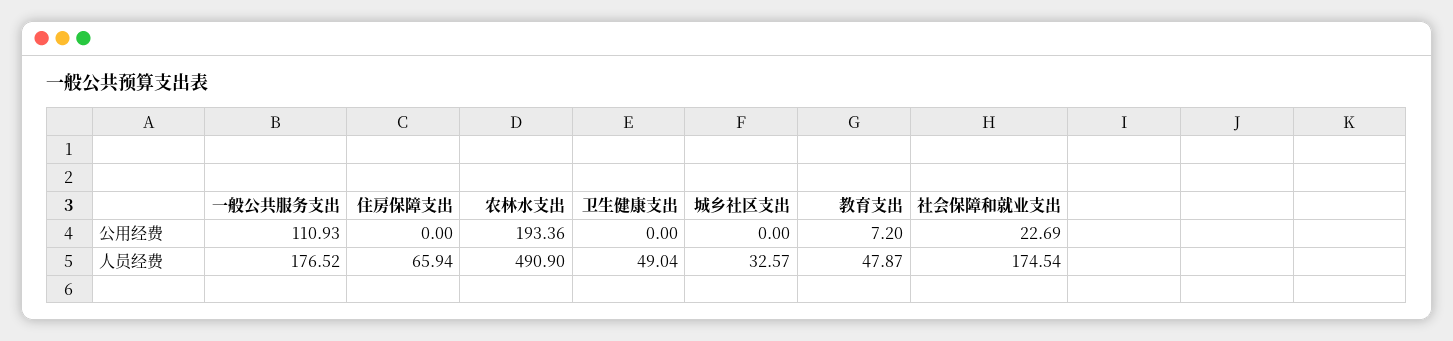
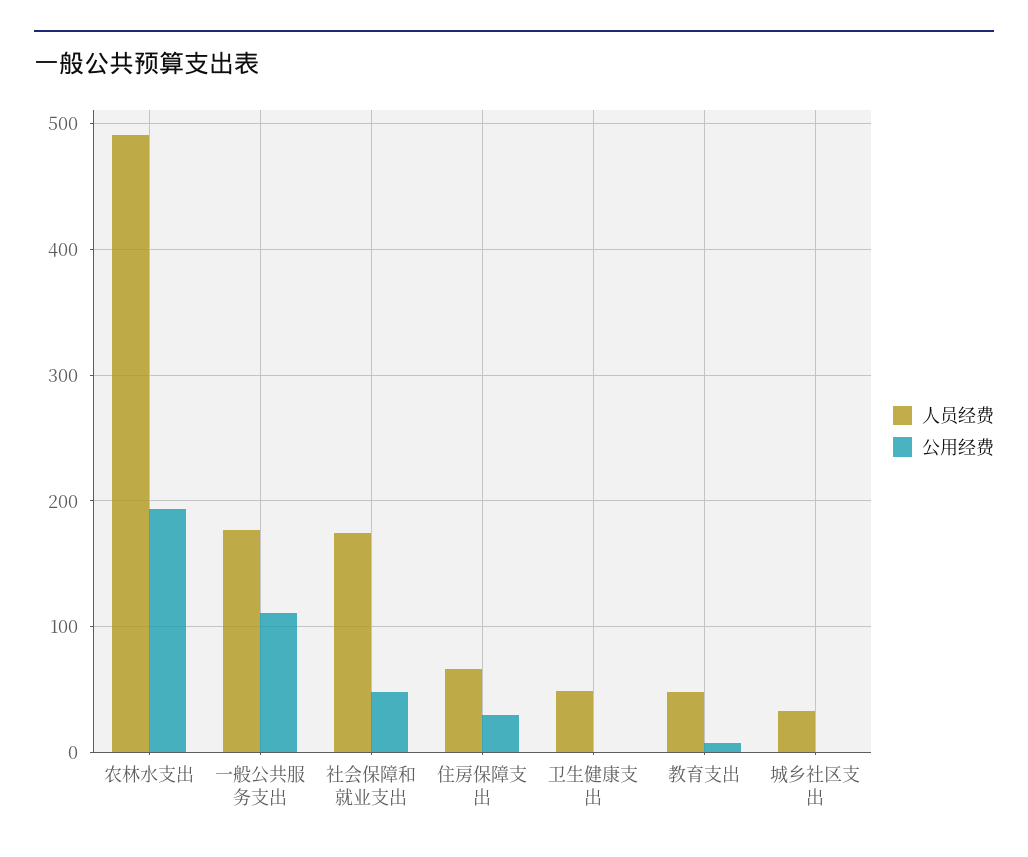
公用经费, 住房保障支出: 0 -> 30
公用经费, 社会保障和就业支出: 22.69 -> 50

